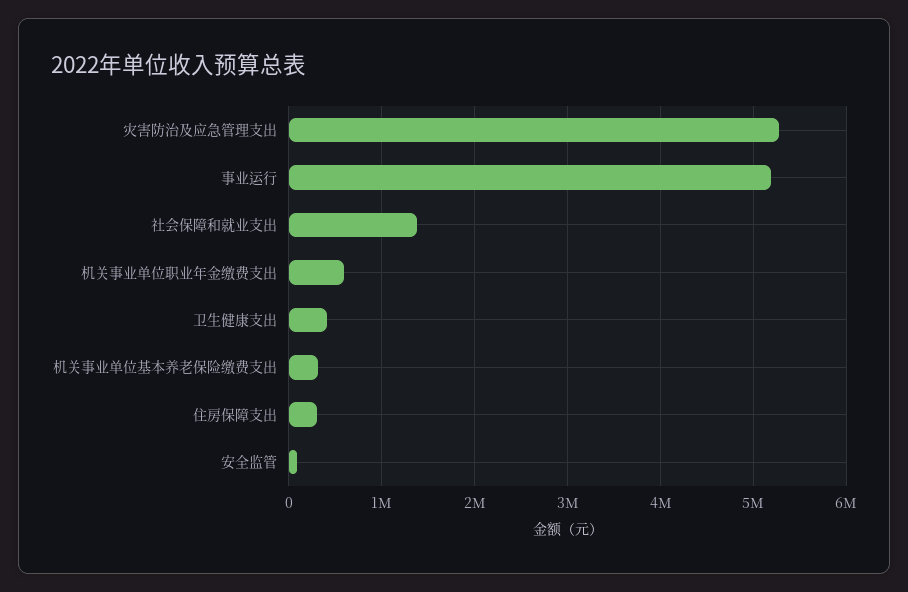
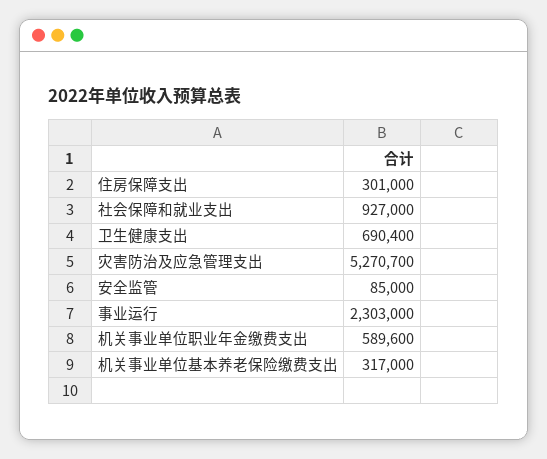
事业运行: 5200000 -> 2303000
社会保障和就业支出: 1400000 -> 927000
卫生健康支出: 400000 -> 690400

